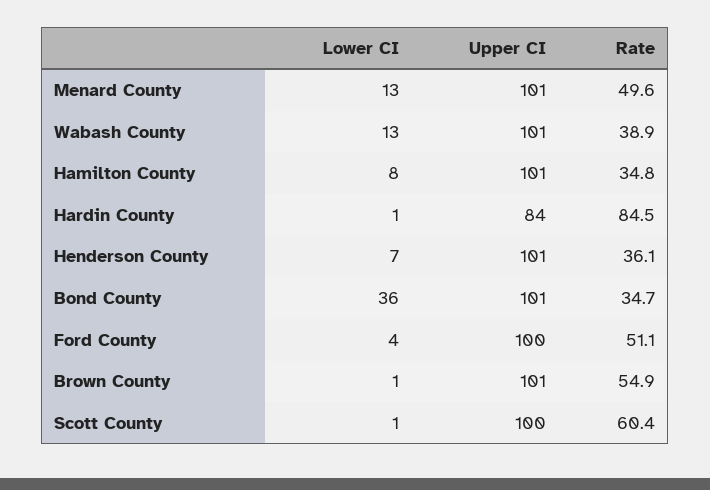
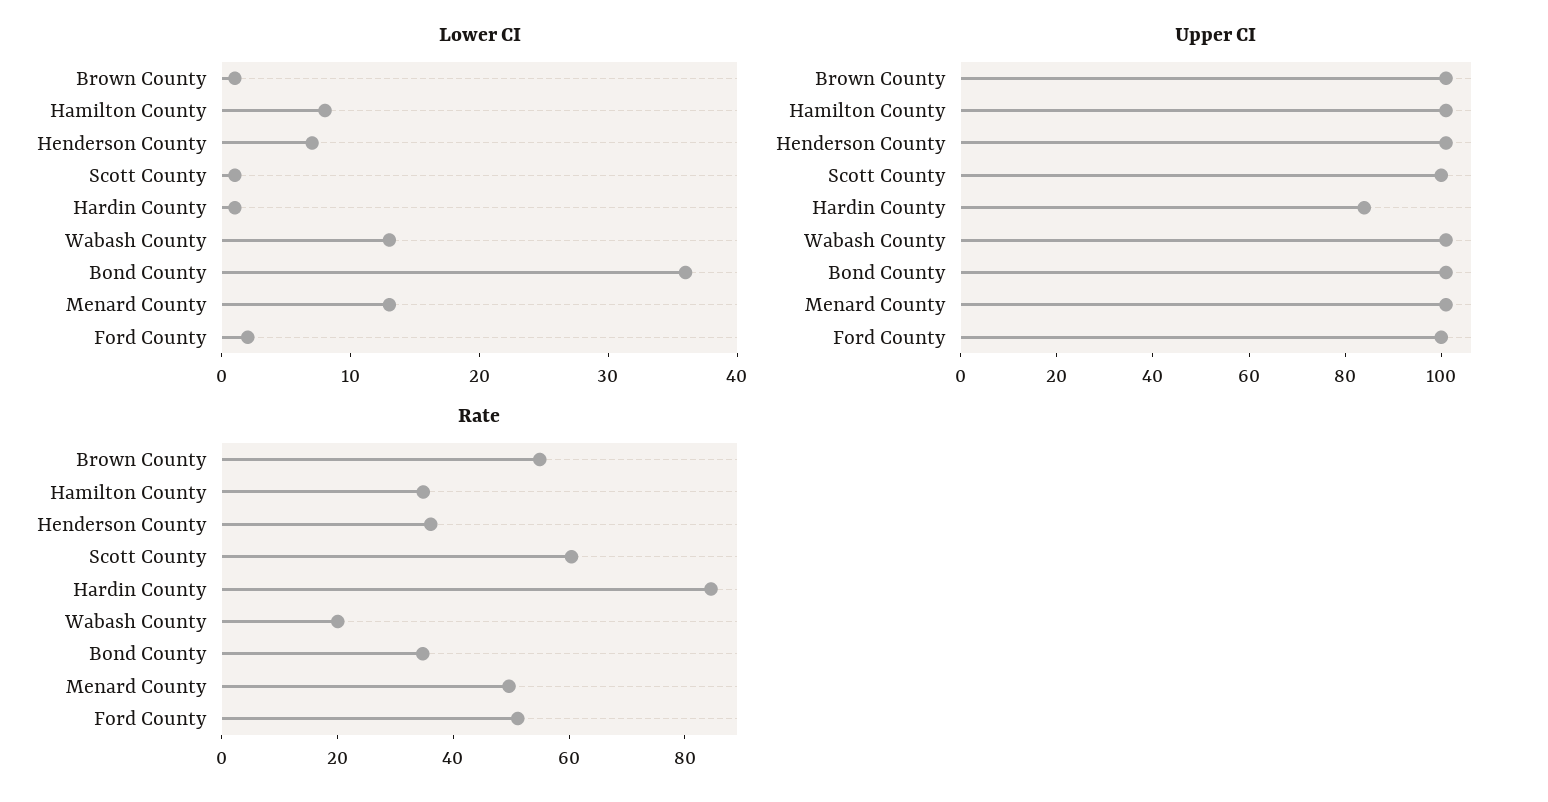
Rate, Wabash County: 38.9 -> 20
Lower CI, Ford County: 4 -> 2

